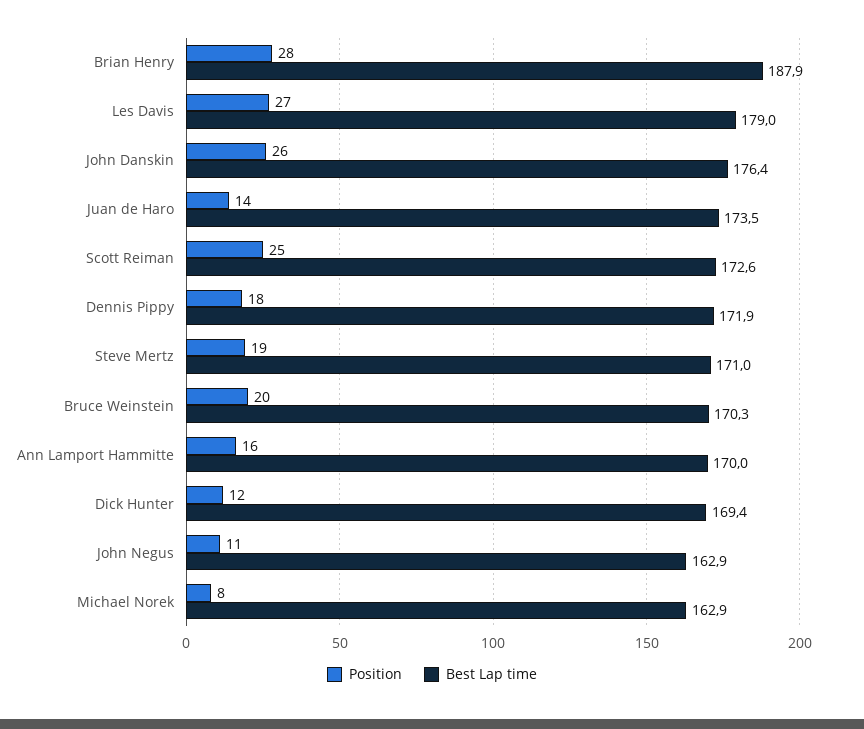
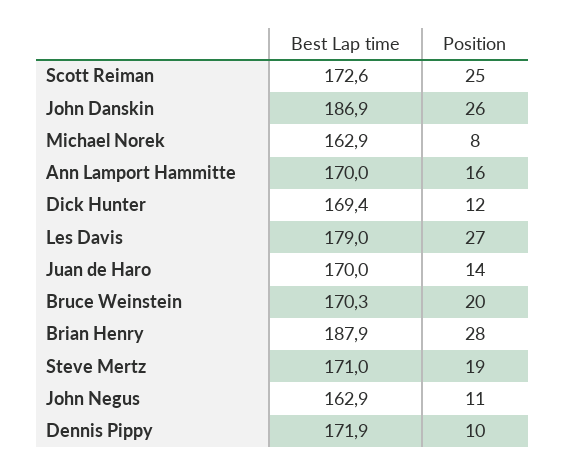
Best Lap time, John Danskin: 176.4 -> 186.9
Best Lap time, Juan de Haro: 173.5 -> 170
Position, Dennis Pippy: 18 -> 10

